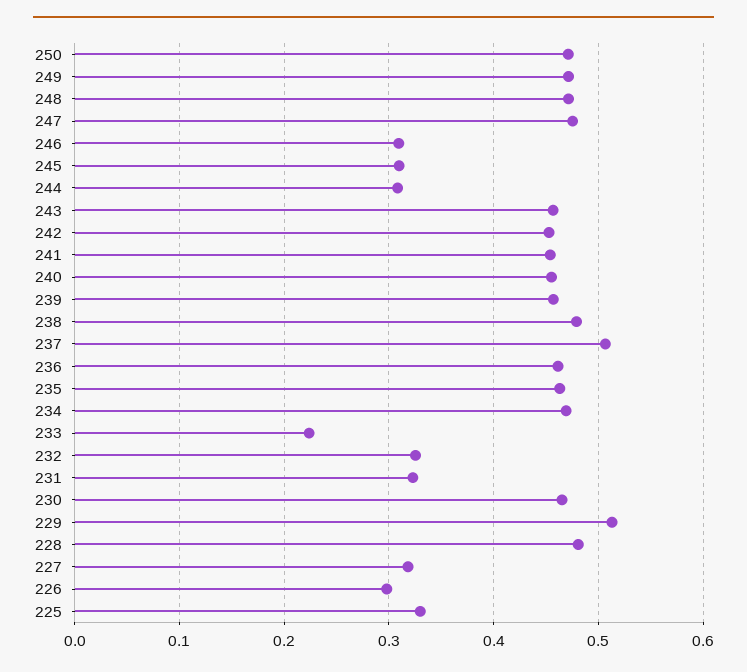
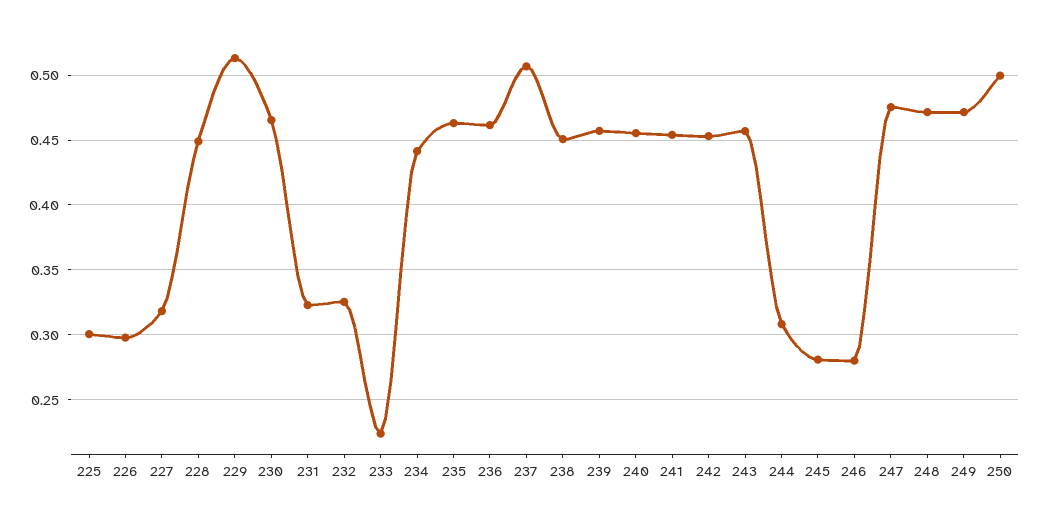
250: 0.47 -> 0.5
246: 0.31 -> 0.28
245: 0.31 -> 0.28
238: 0.48 -> 0.45
234: 0.47 -> 0.44
228: 0.48 -> 0.45
225: 0.33 -> 0.3

